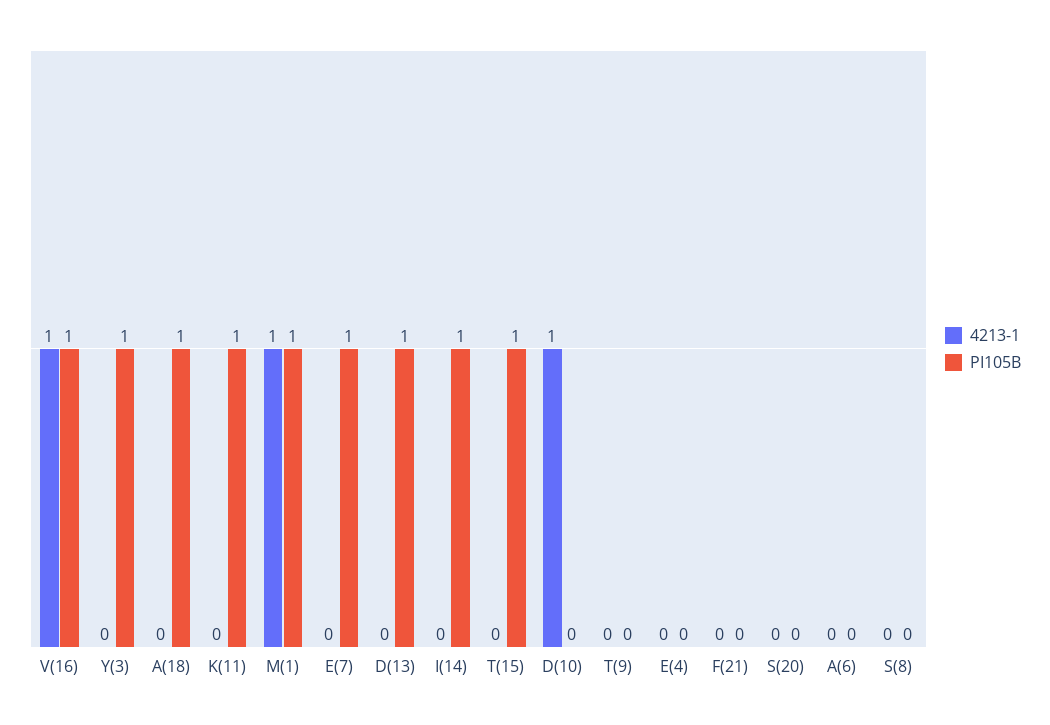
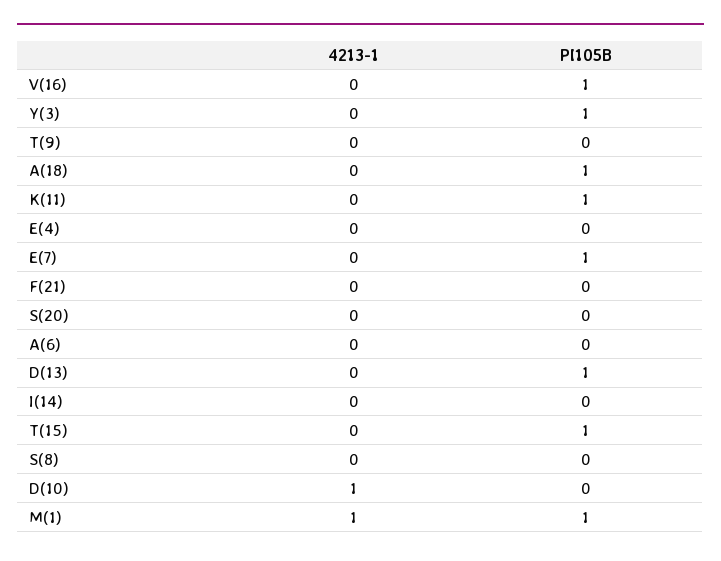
4213-1, V(16): 1 -> 0
PI105B, I(14): 1 -> 0

